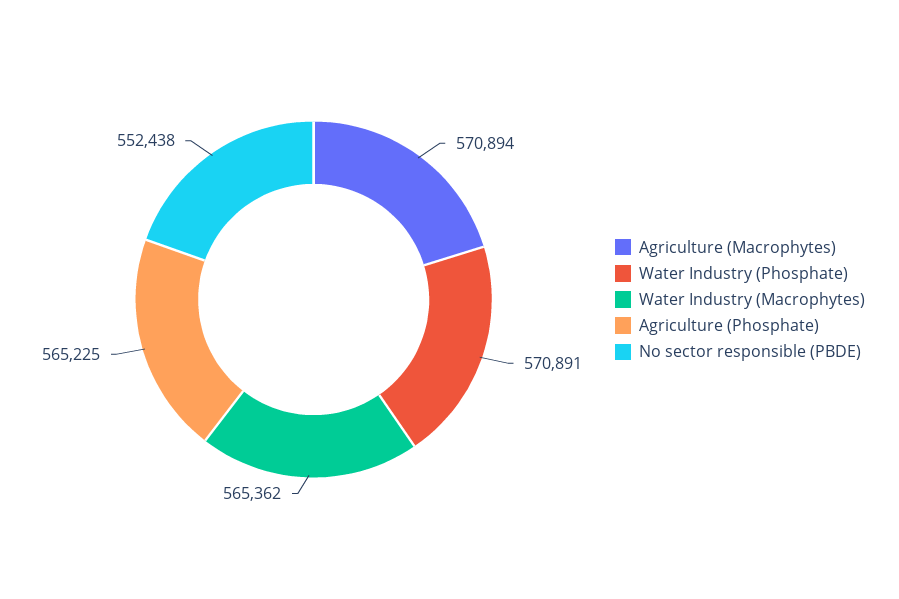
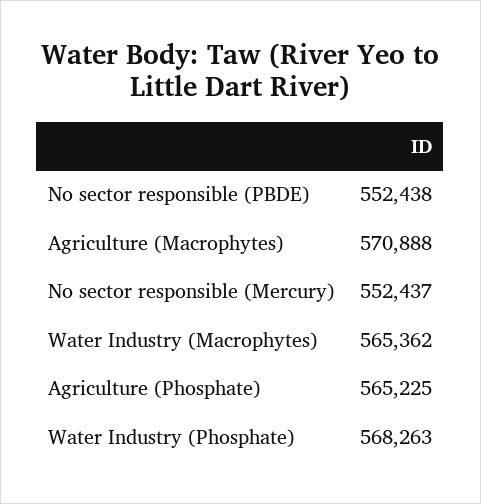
Agriculture (Macrophytes): 570894 -> 570888
Water Industry (Phosphate): 570891 -> 568263
No sector responsible (Mercury): none -> 552437

